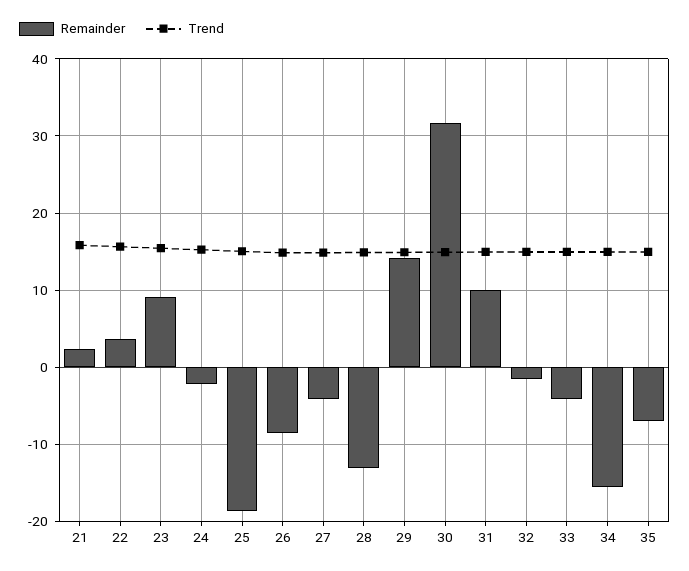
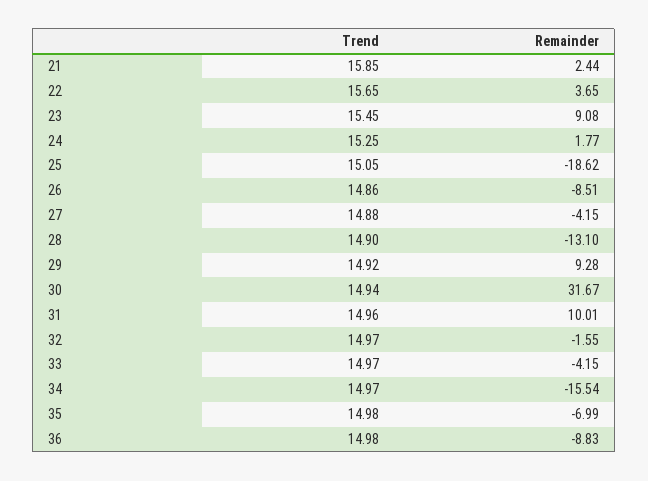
Remainder, 24: -2 -> 1.77
Remainder, 29: 14 -> 9.28
Trend, 36: none -> 14.98
Remainder, 36: none -> -8.83

